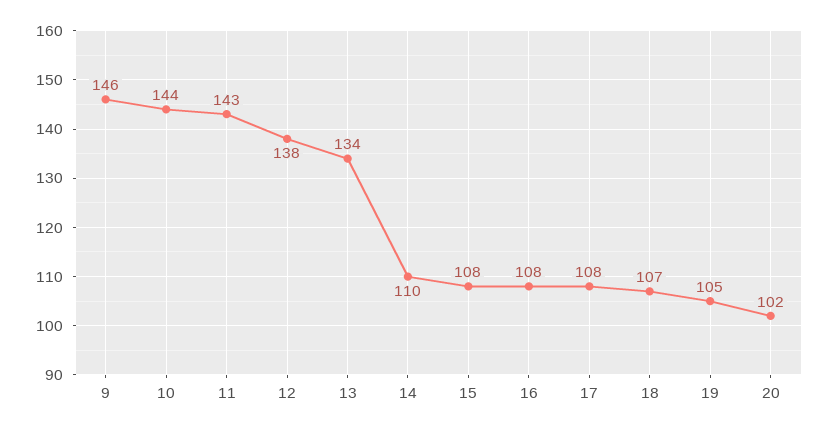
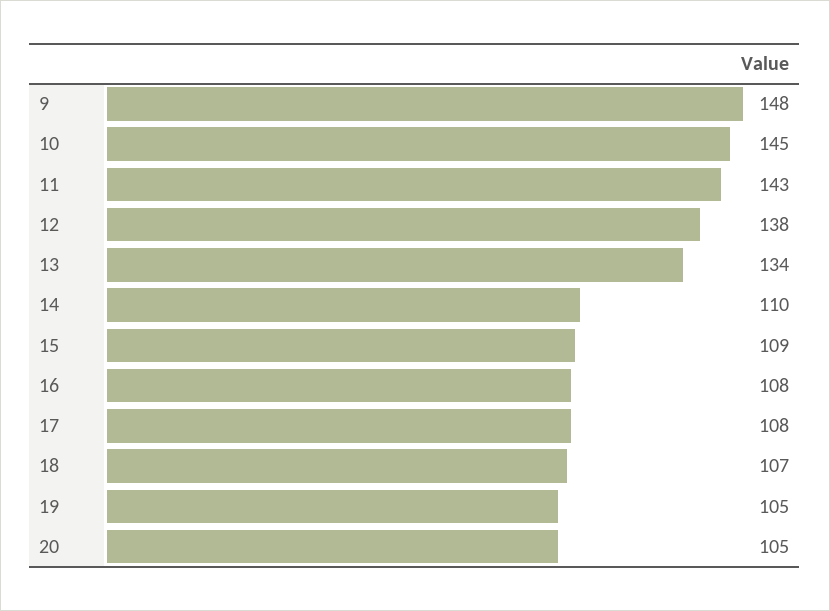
9: 146 -> 148
10: 144 -> 145
15: 108 -> 109
20: 102 -> 105

